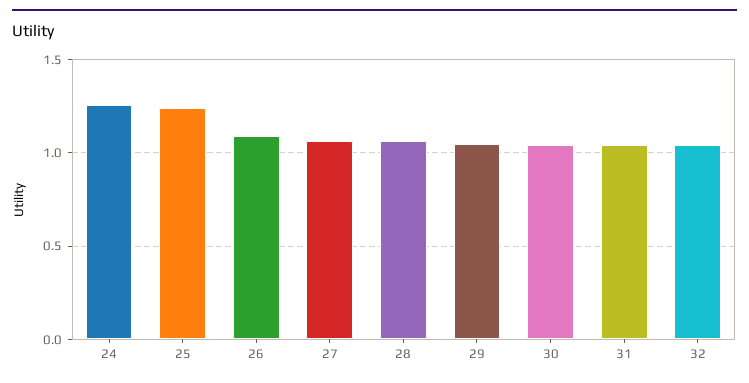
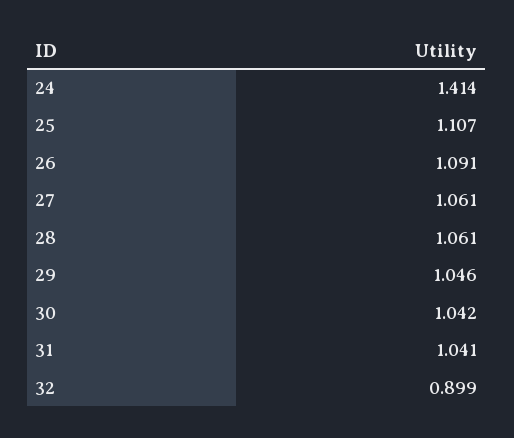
24: 1.25 -> 1.414
25: 1.25 -> 1.107
32: 1.05 -> 0.899

